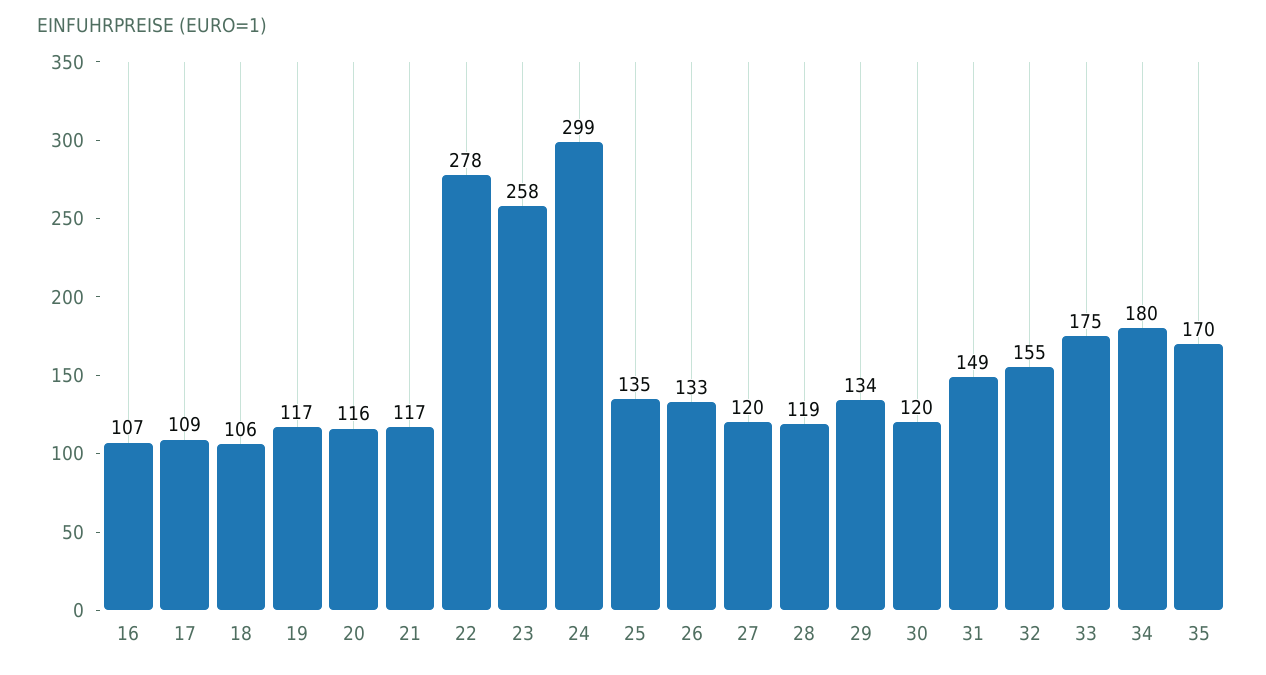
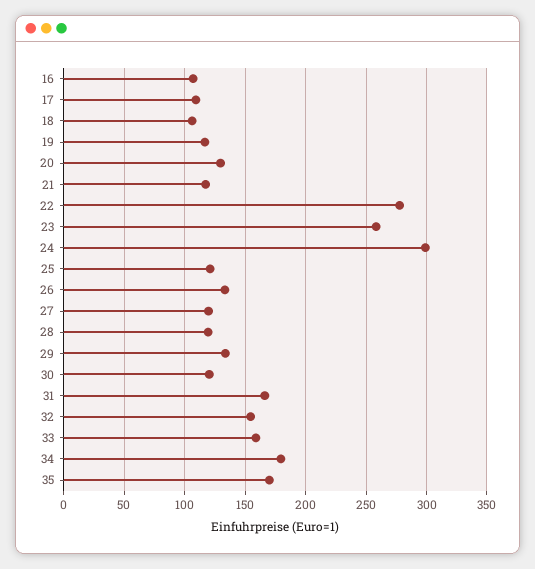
20: 116 -> 130
25: 135 -> 120
31: 149 -> 165
33: 175 -> 160

